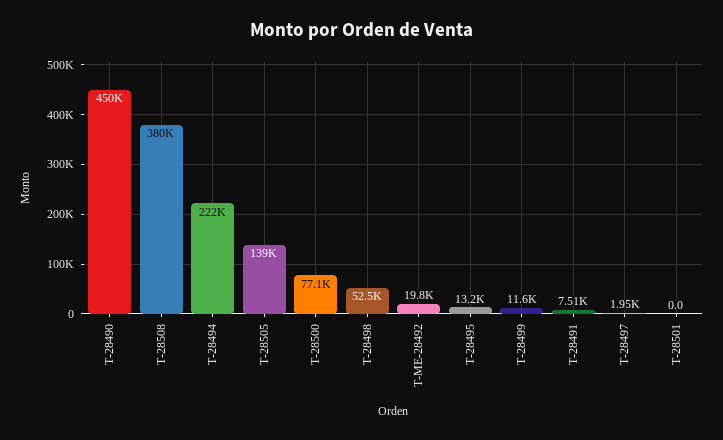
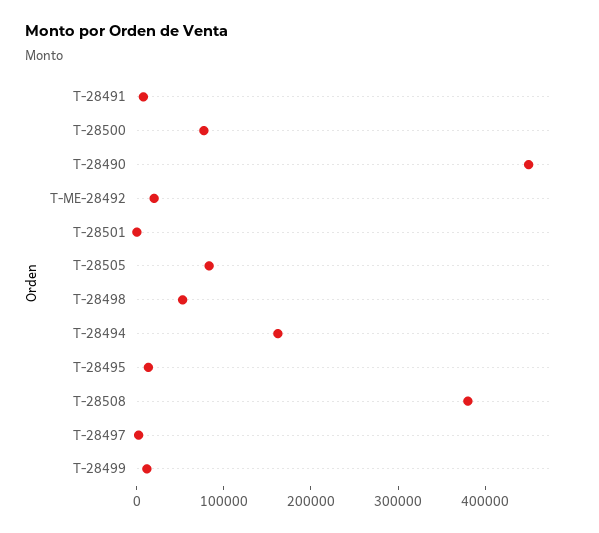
T-28494: 222000 -> 160000
T-28505: 139000 -> 80000

